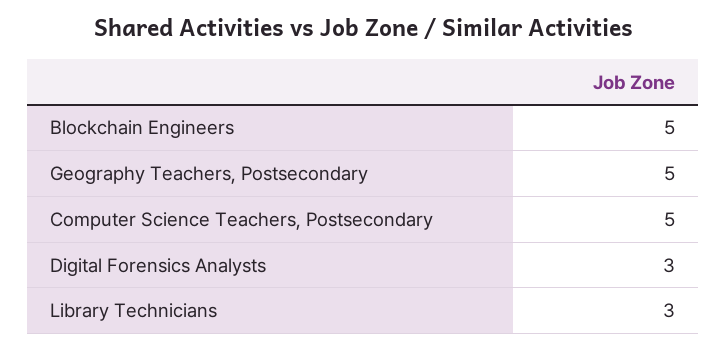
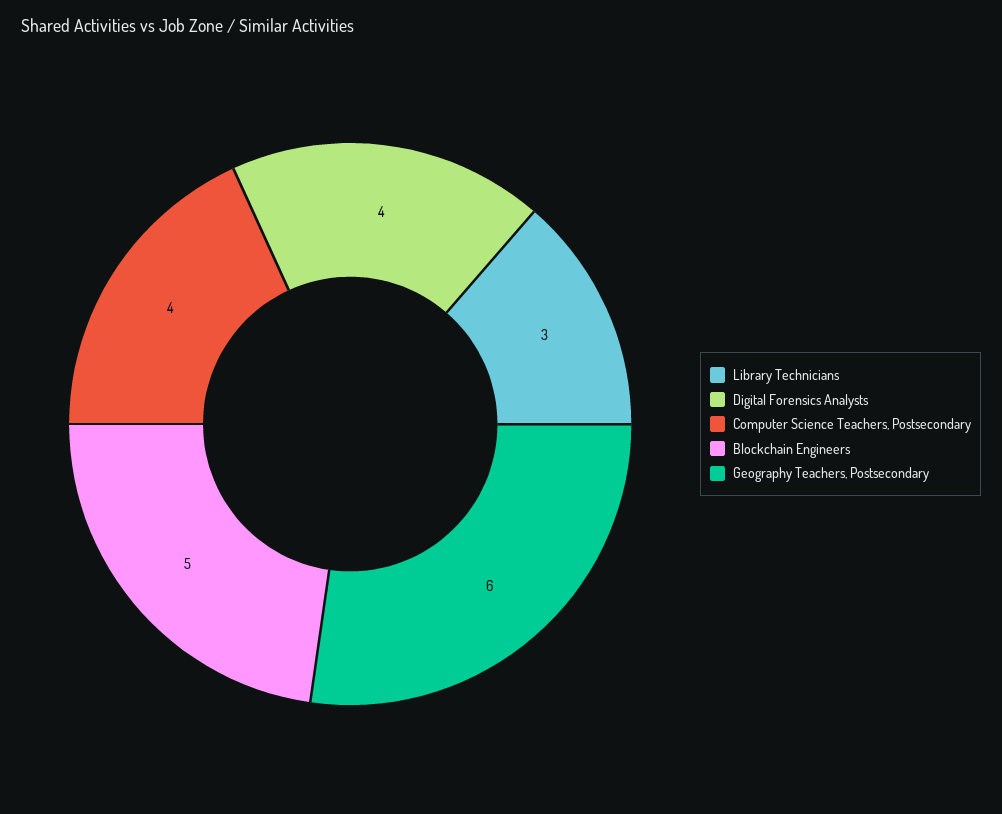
Geography Teachers, Postsecondary: 5 -> 6
Computer Science Teachers, Postsecondary: 5 -> 4
Digital Forensics Analysts: 3 -> 4

